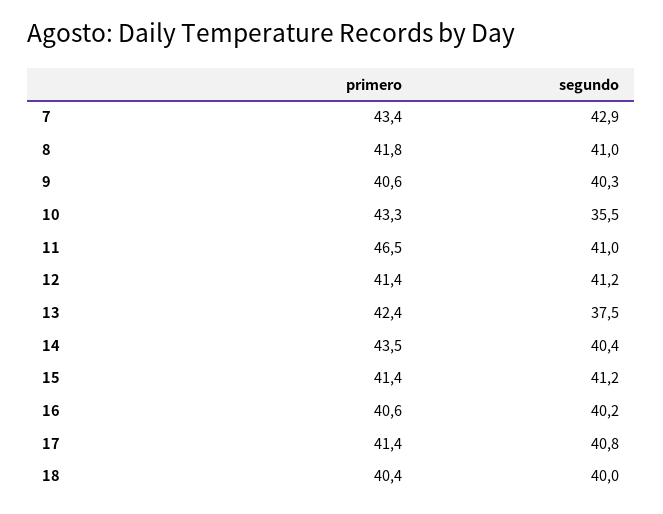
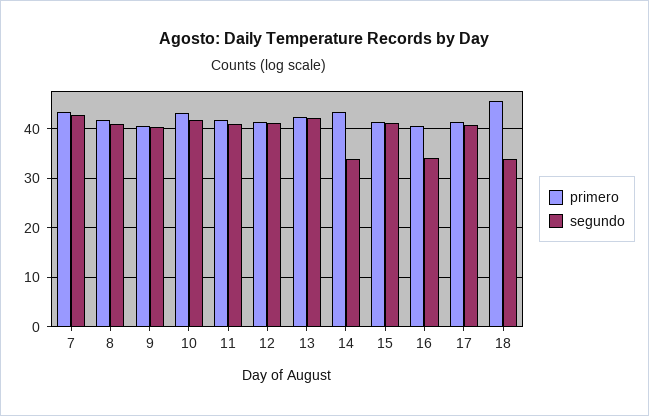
segundo, 10: 35.5 -> 42
primero, 11: 46.5 -> 42
segundo, 13: 37.5 -> 42
segundo, 14: 40.4 -> 34
segundo, 16: 40.2 -> 34
primero, 18: 40.4 -> 46
segundo, 18: 40 -> 34

